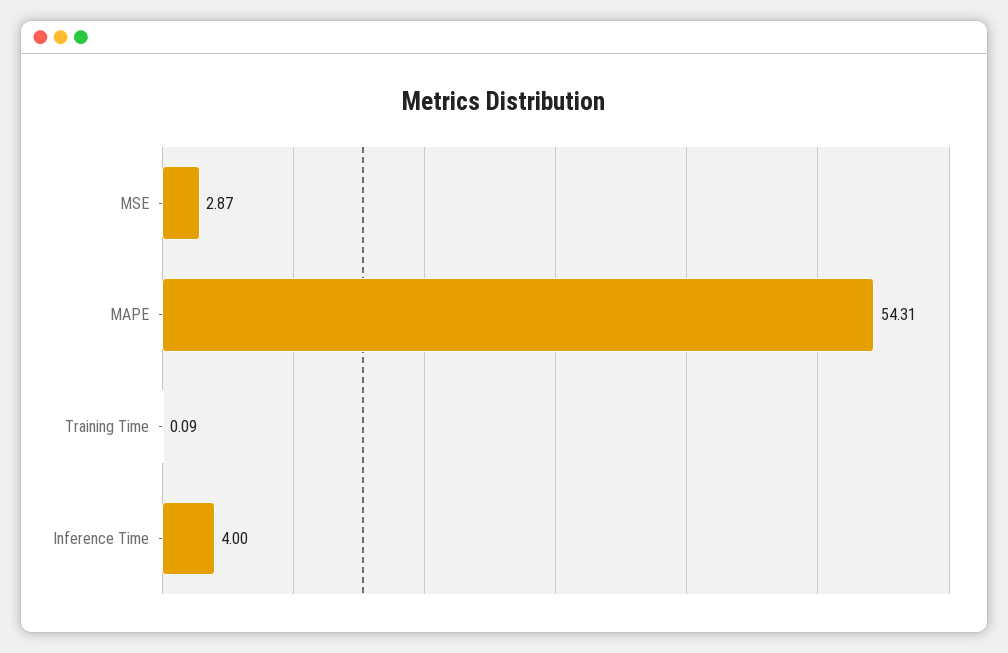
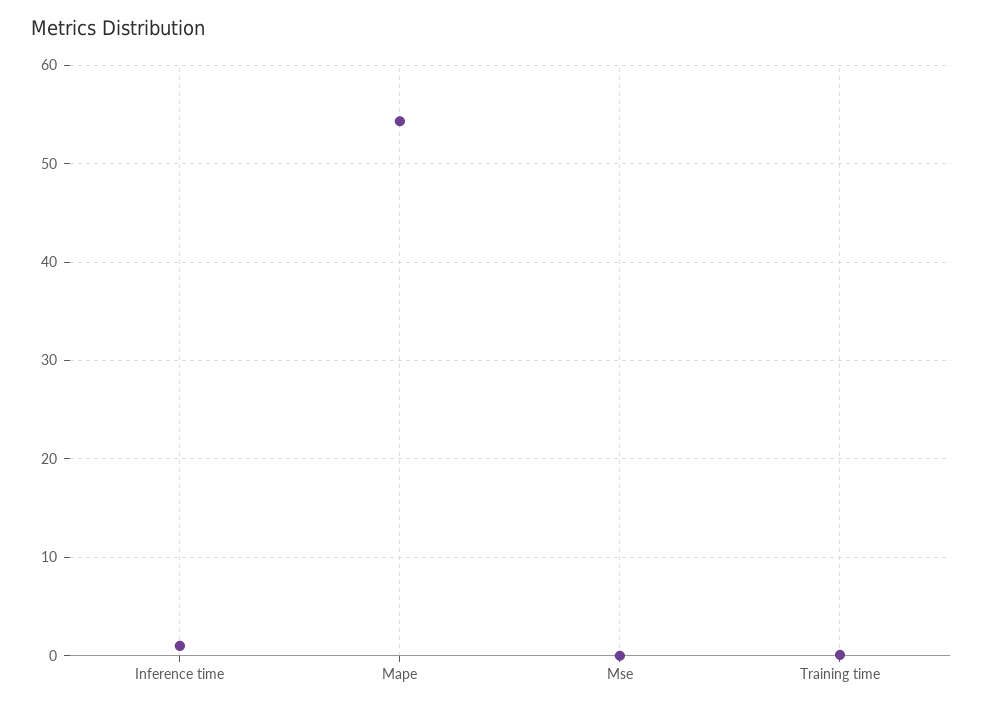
MSE: 2.87 -> 0
Inference Time: 4 -> 1

